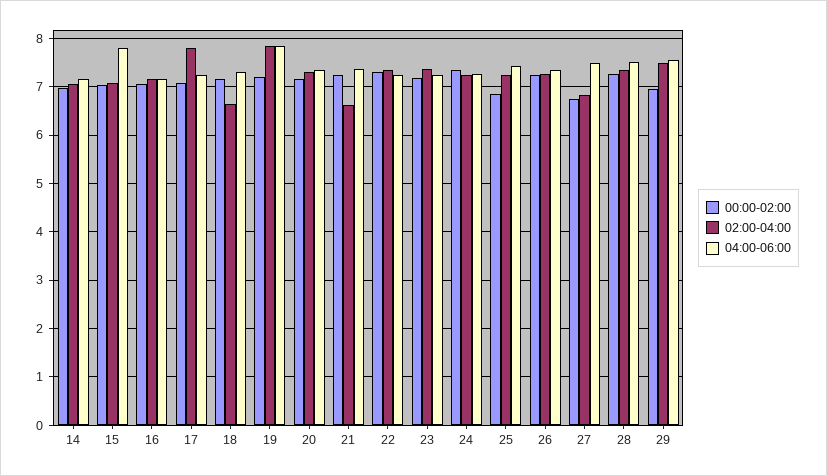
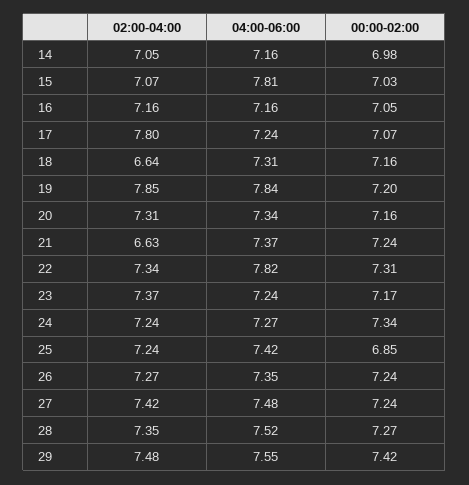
04:00-06:00, 22: 7.2 -> 7.82
00:00-02:00, 27: 6.8 -> 7.24
02:00-04:00, 27: 6.8 -> 7.42
00:00-02:00, 29: 7 -> 7.42

